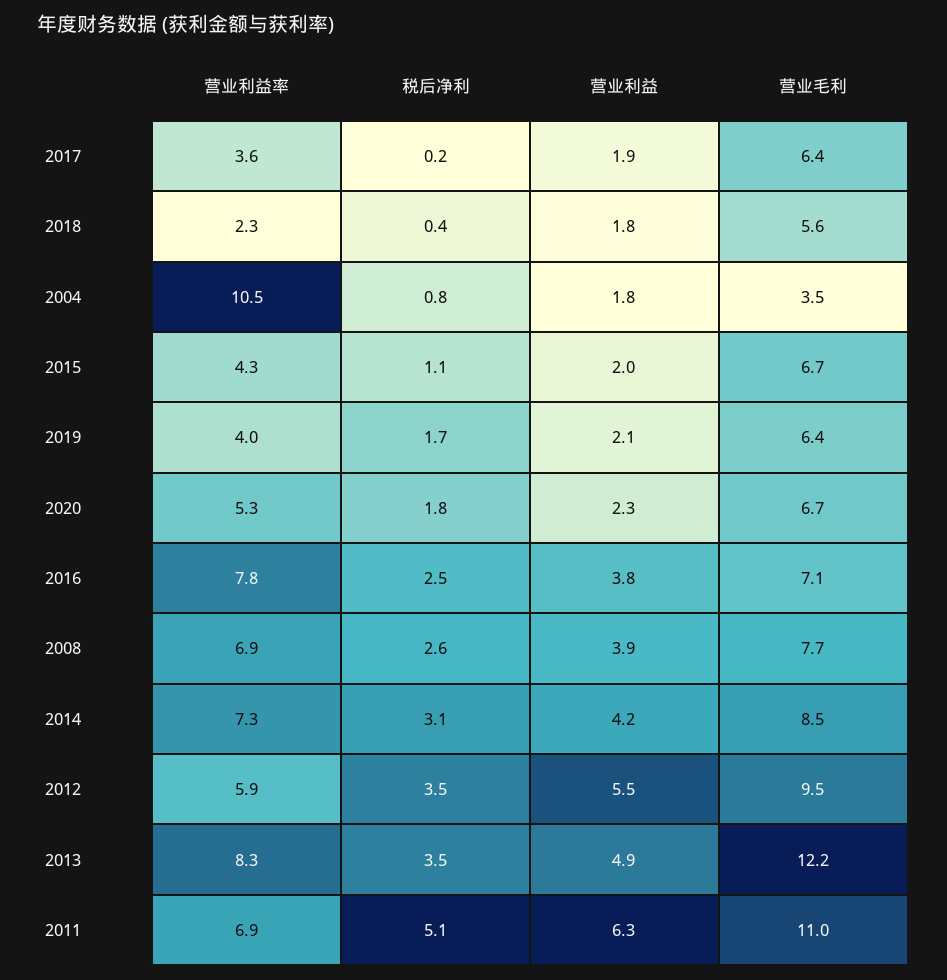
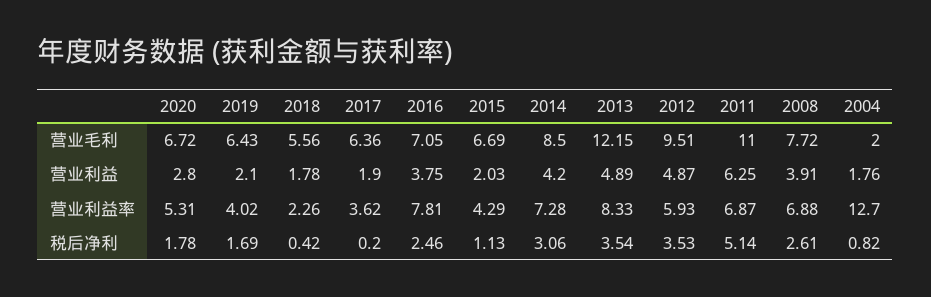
营业利益率, 2004: 10.5 -> 12.7
营业毛利, 2004: 3.5 -> 2
营业利益, 2020: 2.3 -> 2.8
营业利益, 2012: 5.5 -> 4.87

